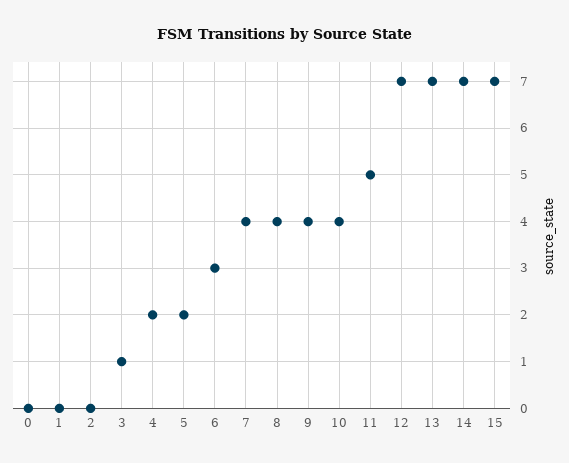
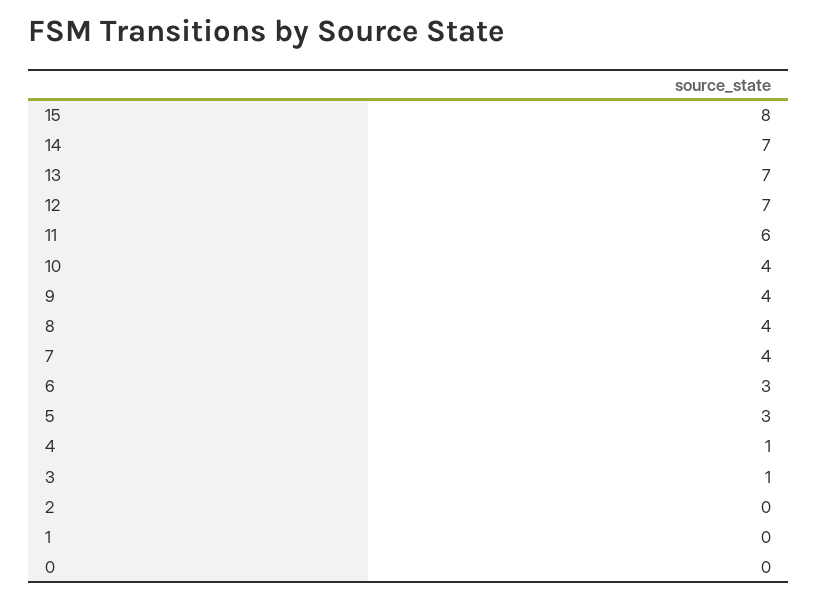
4: 2 -> 1
5: 2 -> 3
11: 5 -> 6
15: 7 -> 8

